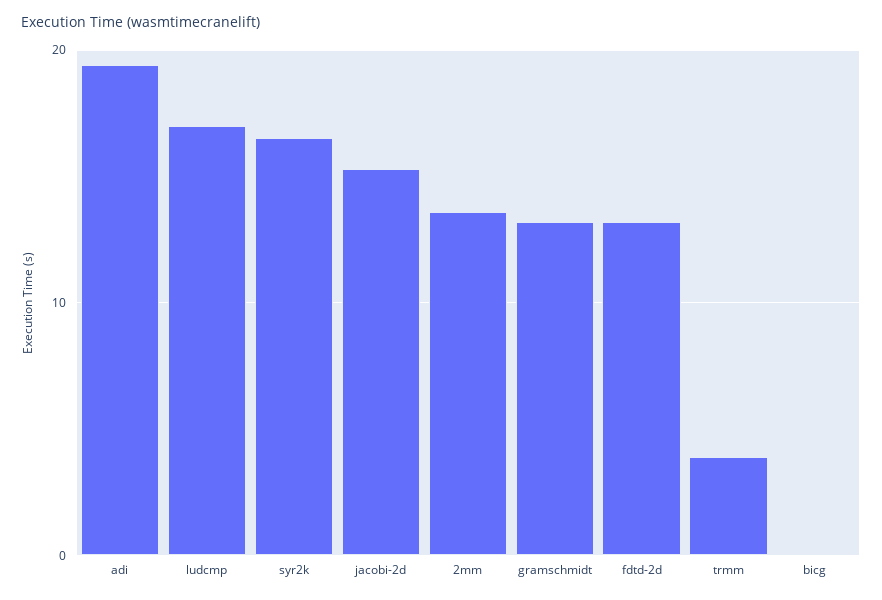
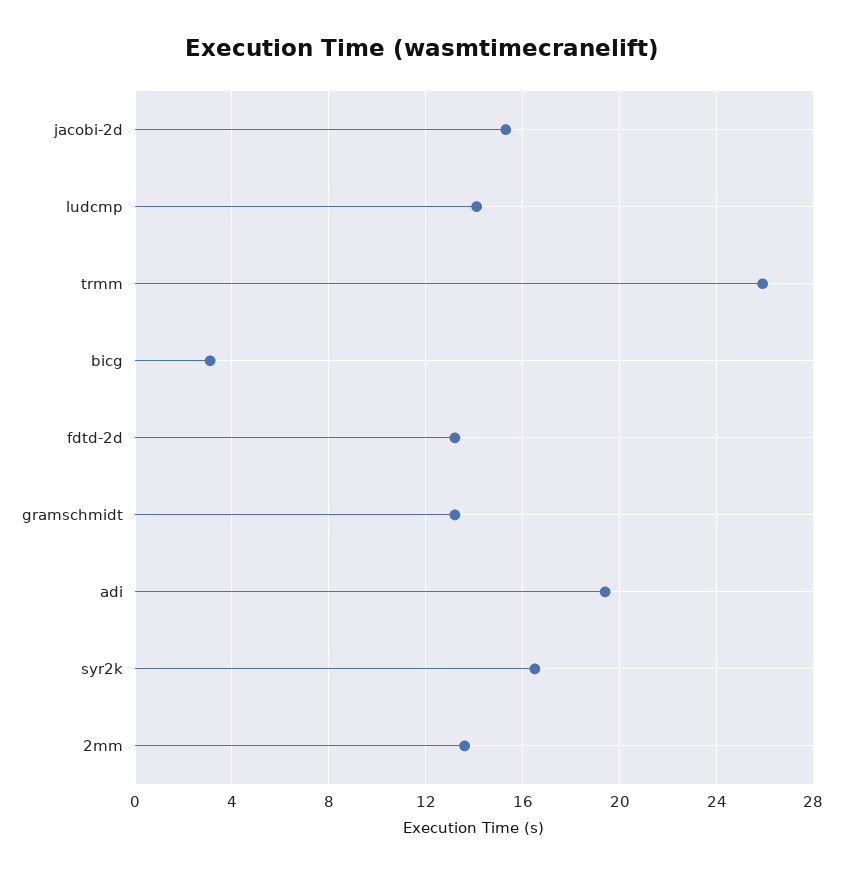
ludcmp: 17 -> 14
trmm: 4 -> 26
bicg: 0 -> 3

